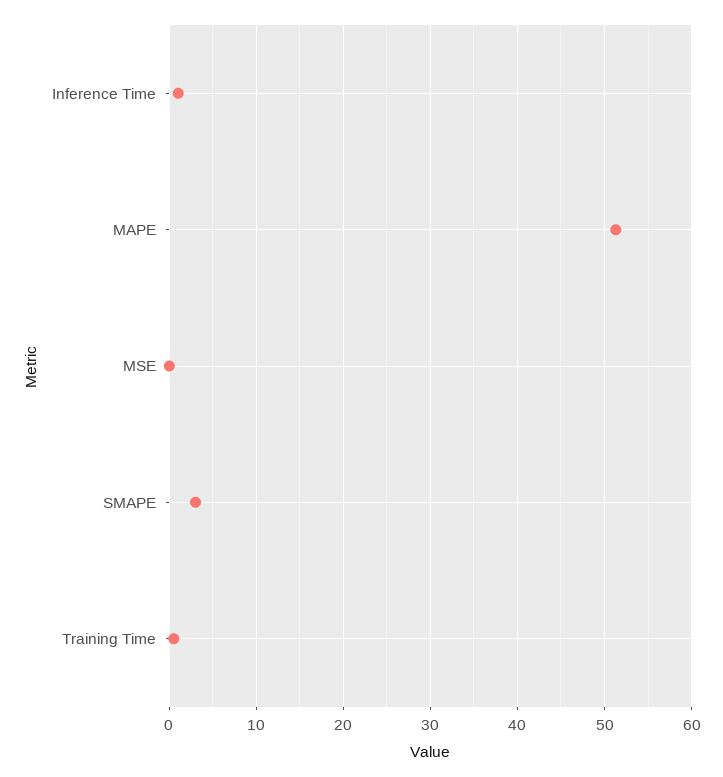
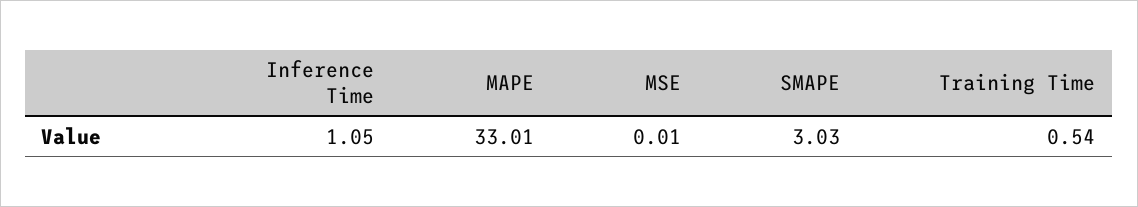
MAPE: 51 -> 33.01

